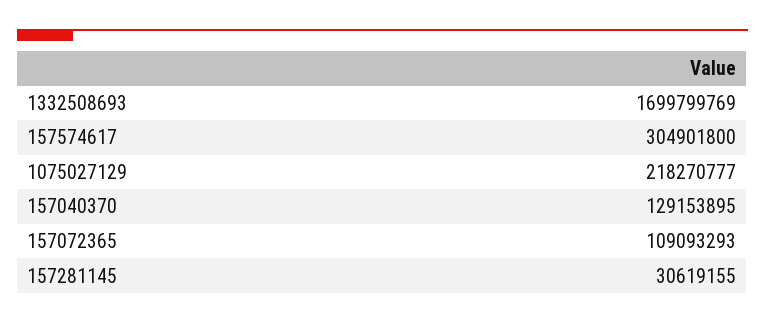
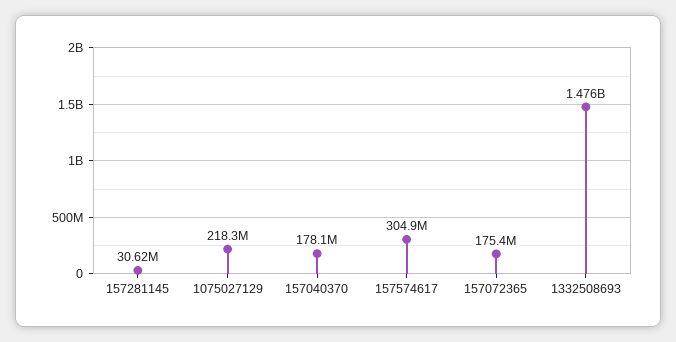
1332508693: 1699799769 -> 1476000000
157040370: 129153895 -> 178100000
157072365: 109093293 -> 175400000

